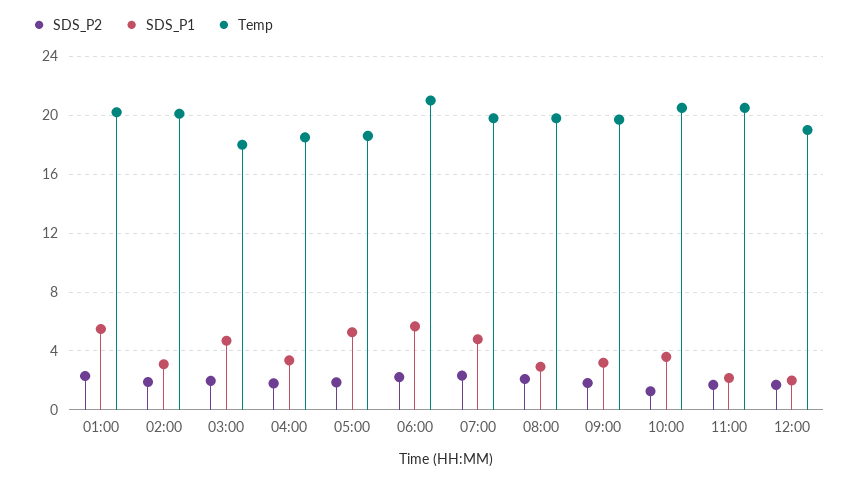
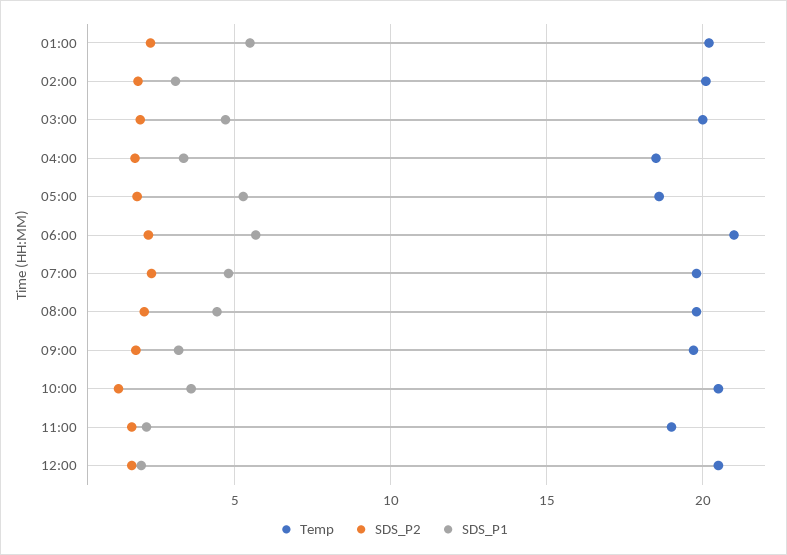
Temp, 03:00: 18 -> 20
SDS_P1, 08:00: 3 -> 4.5
Temp, 11:00: 20.5 -> 19
Temp, 12:00: 19 -> 20.5

